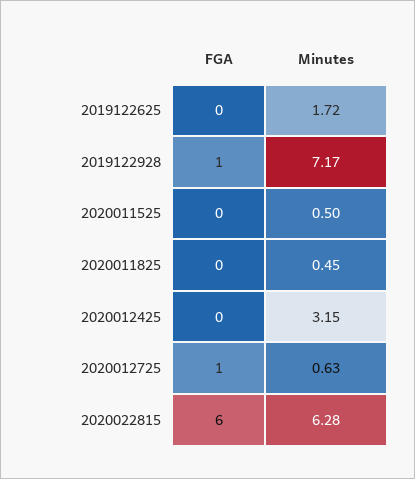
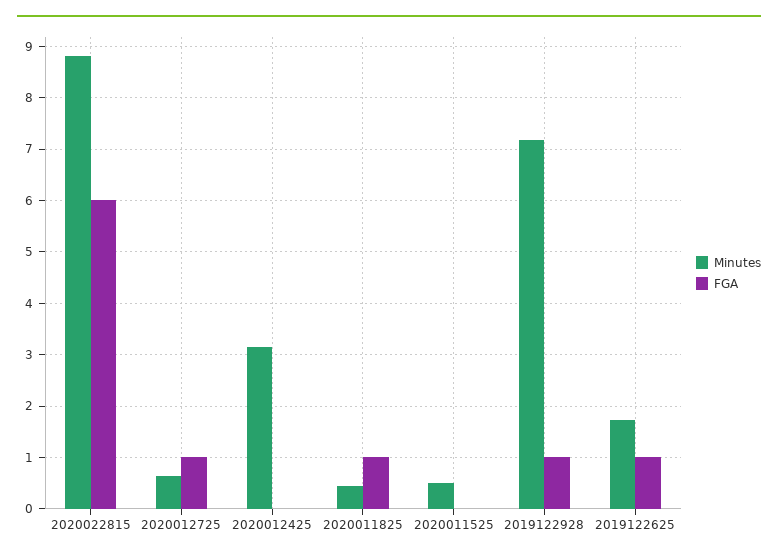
FGA, 2019122625: 0 -> 1
FGA, 2020011825: 0 -> 1
Minutes, 2020022815: 6.28 -> 8.8

